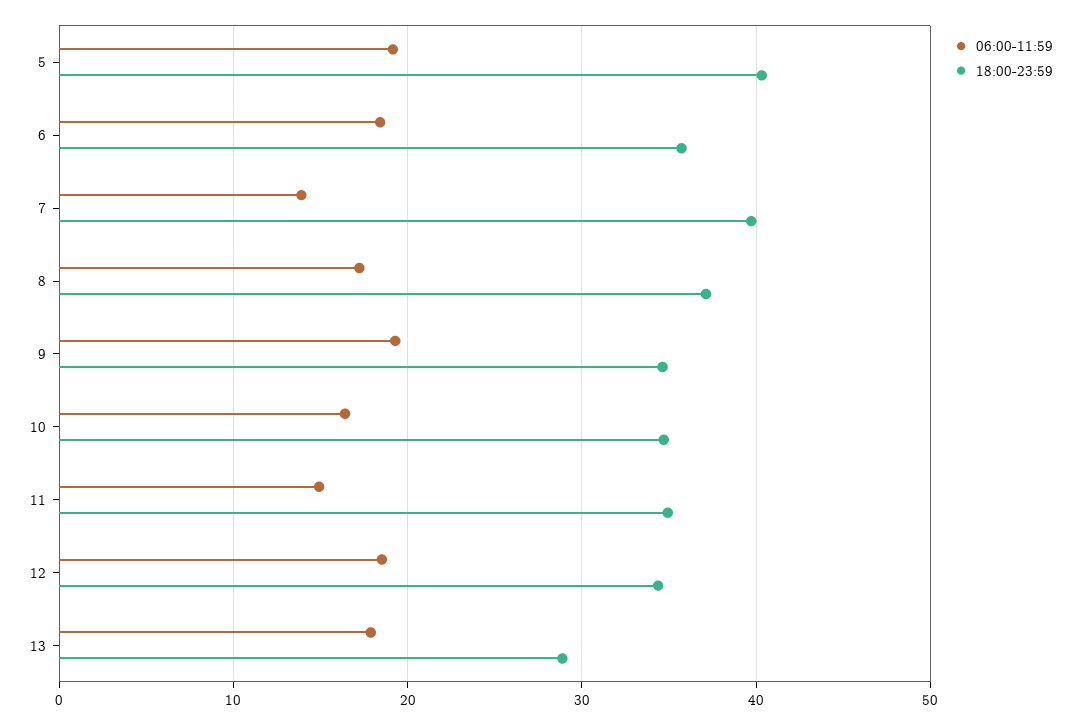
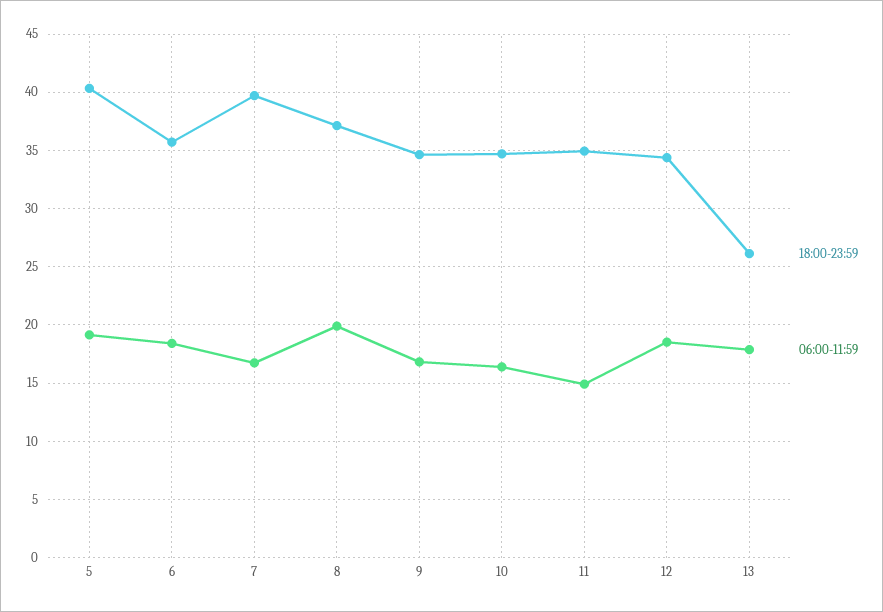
06:00-11:59, 7: 14 -> 17
06:00-11:59, 8: 17 -> 20
06:00-11:59, 9: 19 -> 17
18:00-23:59, 13: 29 -> 26

